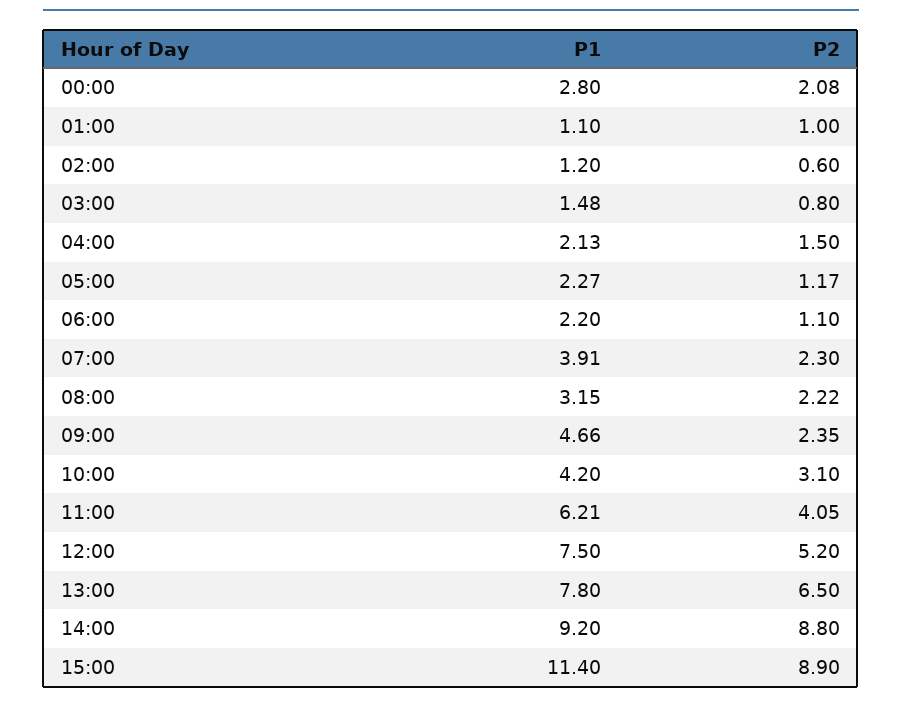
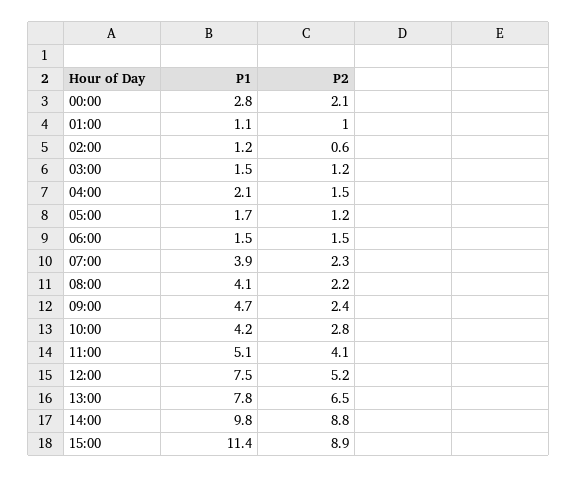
P2, 03:00: 0.8 -> 1.2
P1, 05:00: 2.27 -> 1.7
P1, 06:00: 2.2 -> 1.5
P2, 06:00: 1.1 -> 1.5
P1, 08:00: 3.15 -> 4.1
P2, 10:00: 3.1 -> 2.8
P1, 11:00: 6.21 -> 5.1
P1, 14:00: 9.2 -> 9.8

